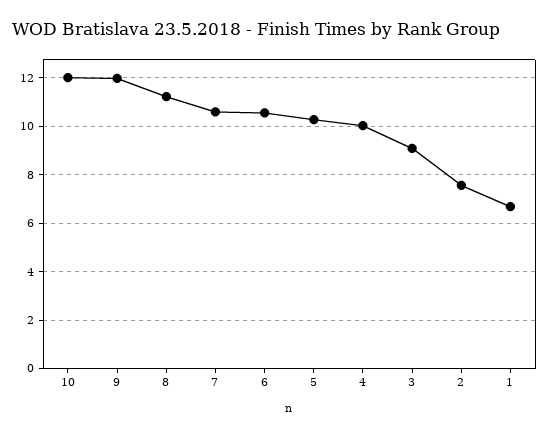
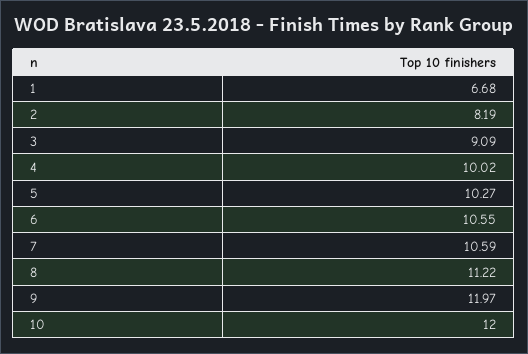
2: 7.5 -> 8.19

